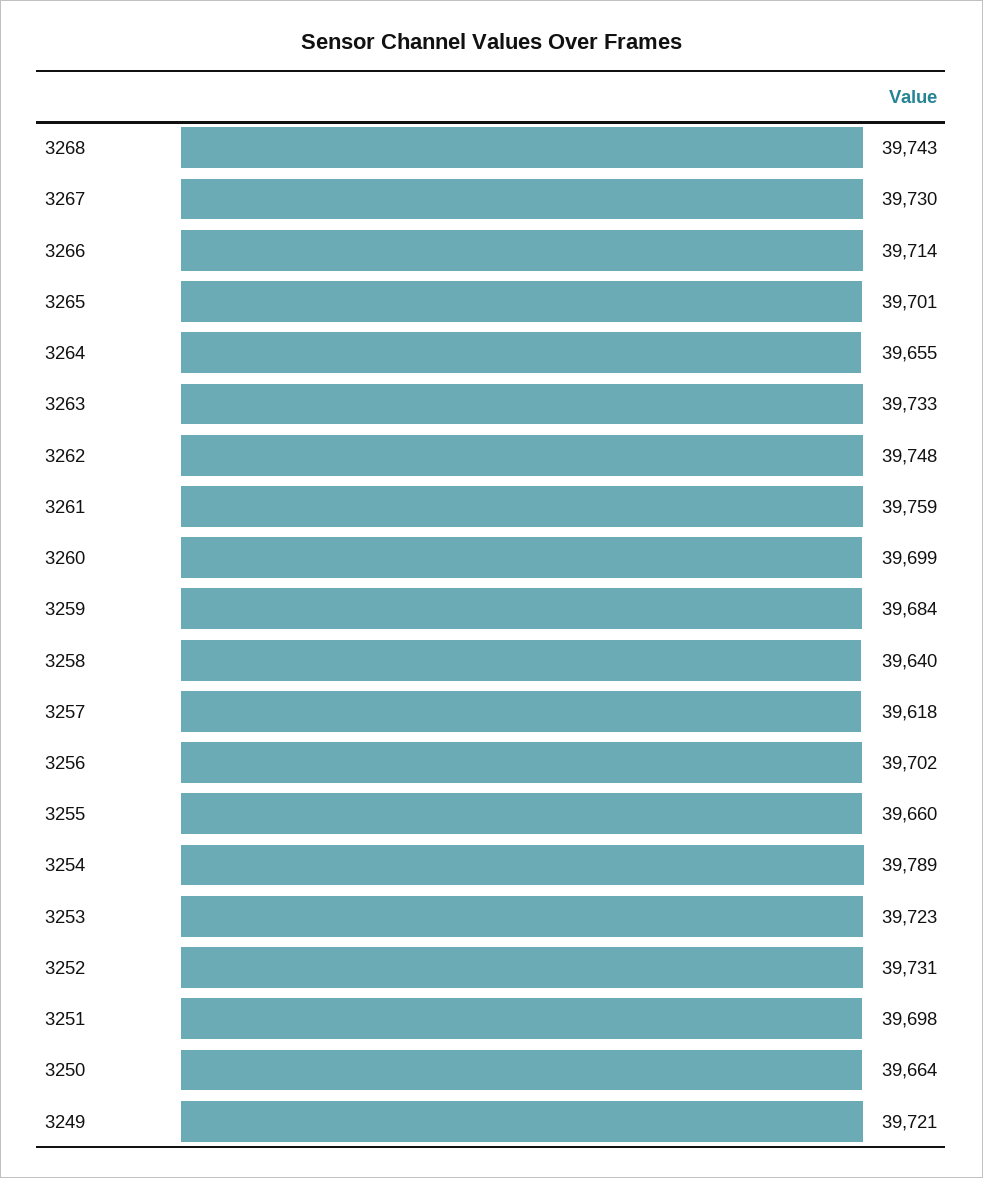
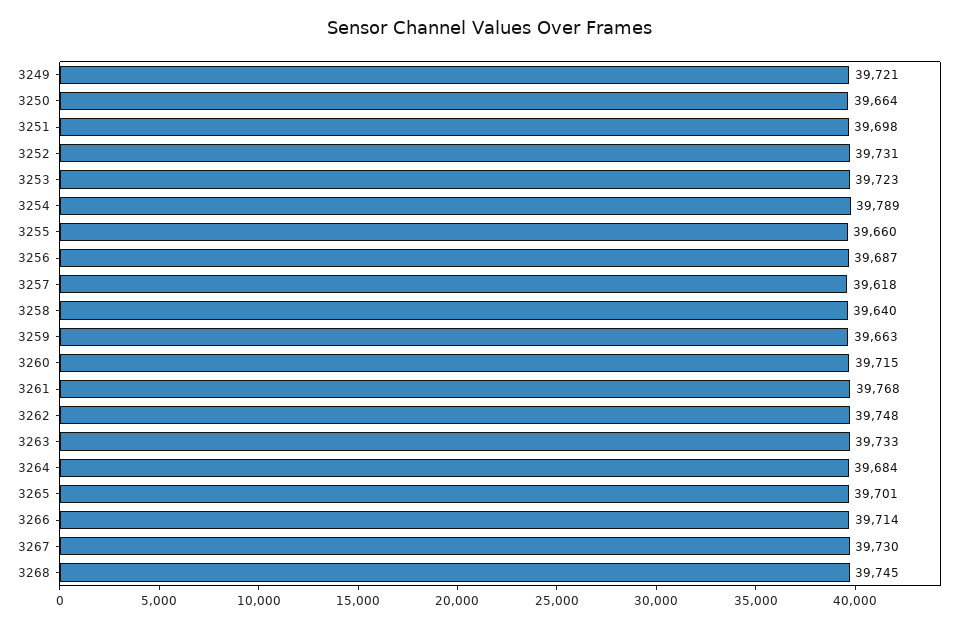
3268: 39743 -> 39745
3264: 39655 -> 39684
3261: 39759 -> 39768
3260: 39699 -> 39715
3259: 39684 -> 39663
3256: 39702 -> 39687

